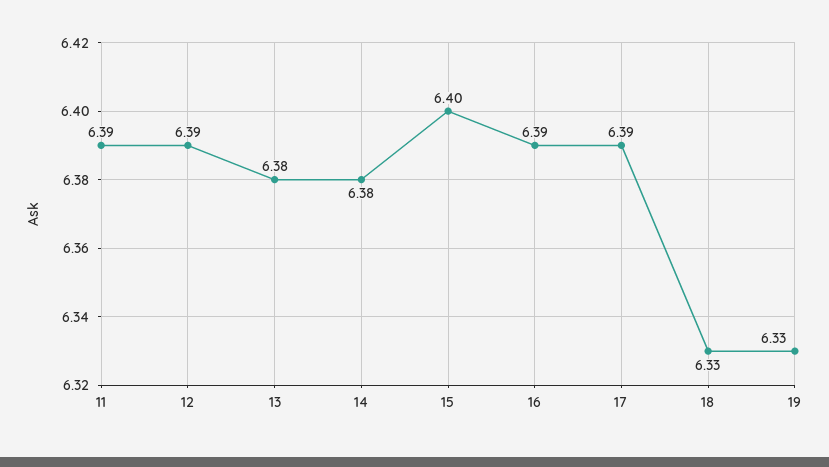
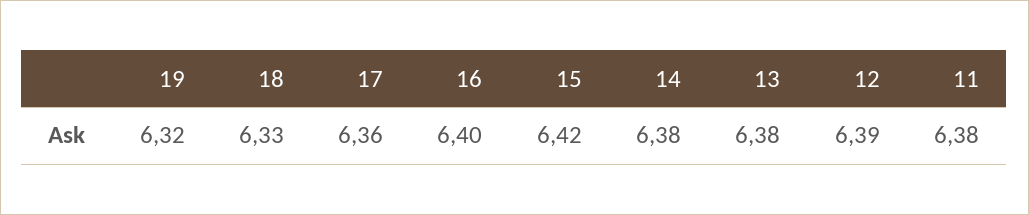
11: 6.39 -> 6.38
15: 6.4 -> 6.42
16: 6.39 -> 6.4
17: 6.39 -> 6.36
19: 6.33 -> 6.32

